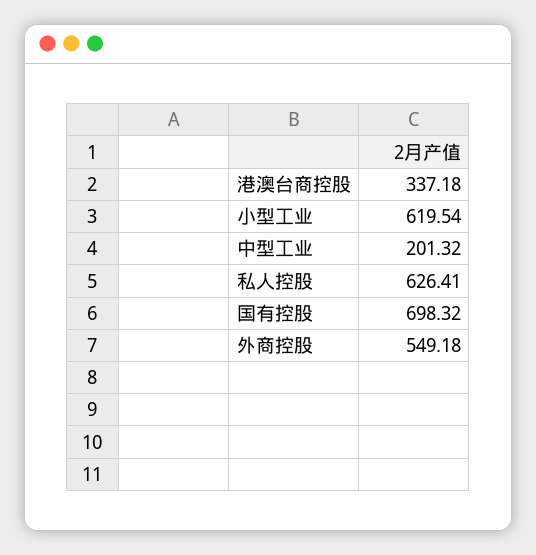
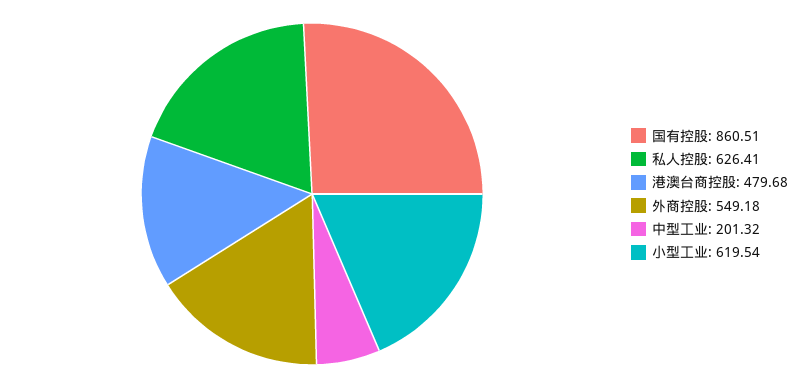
港澳台商控股: 337.18 -> 479.68
国有控股: 698.32 -> 860.51

